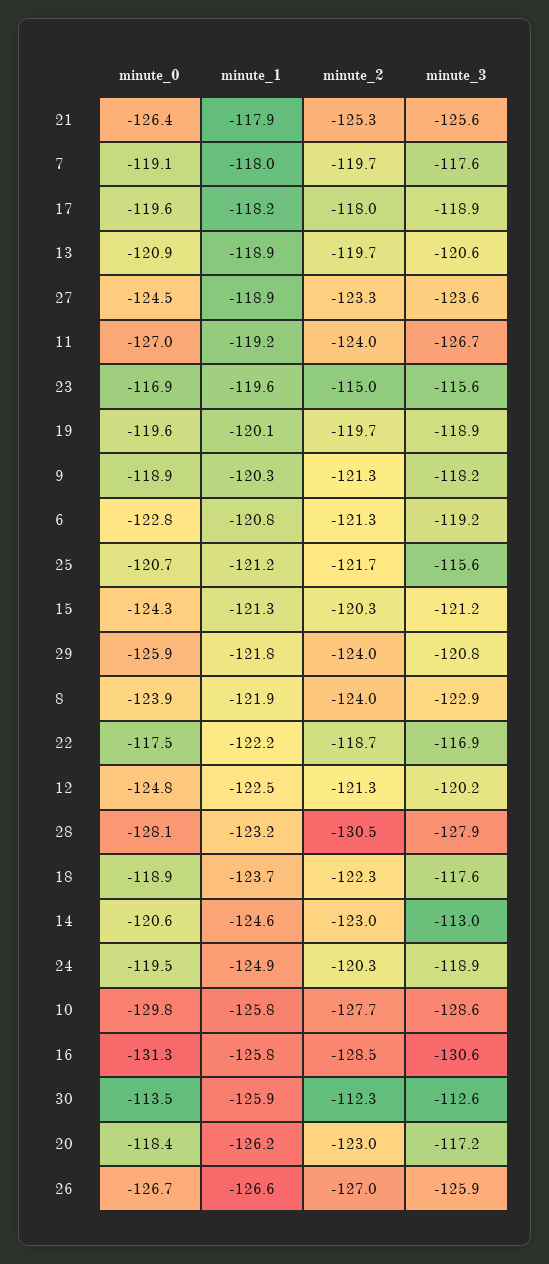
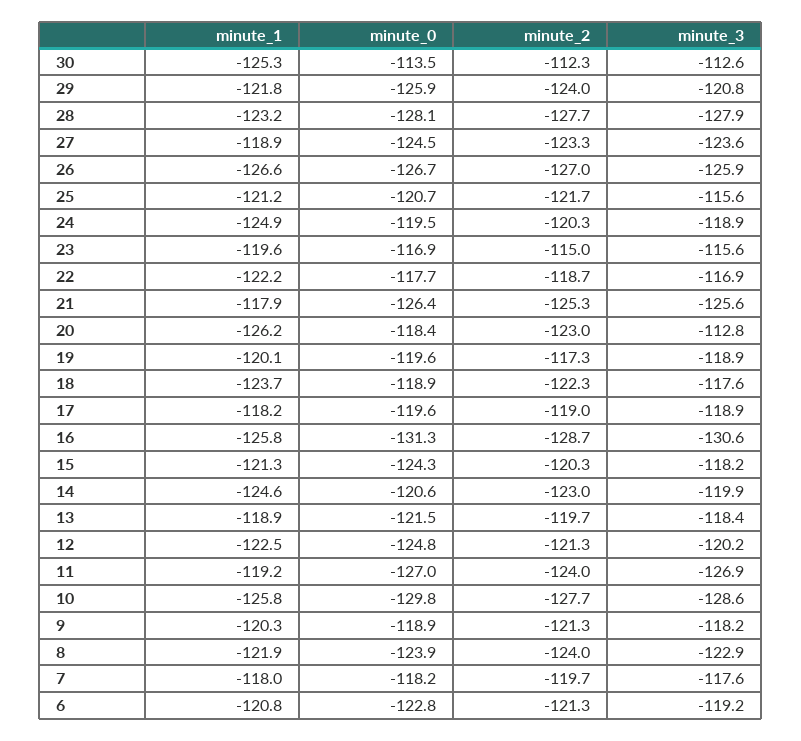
minute_0, 7: -119.1 -> -118.2
minute_2, 17: -118 -> -119
minute_0, 13: -120.9 -> -121.5
minute_3, 13: -120.6 -> -118.4
minute_3, 11: -126.7 -> -126.9
minute_2, 19: -119.7 -> -117.3
minute_3, 15: -121.2 -> -118.2
minute_0, 22: -117.5 -> -117.7
minute_2, 28: -130.5 -> -127.7
minute_3, 14: -113 -> -119.9
minute_2, 16: -128.5 -> -128.7
minute_1, 30: -125.9 -> -125.3
minute_3, 20: -117.2 -> -112.8

